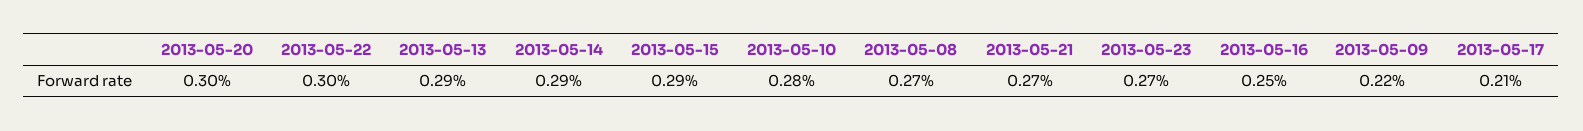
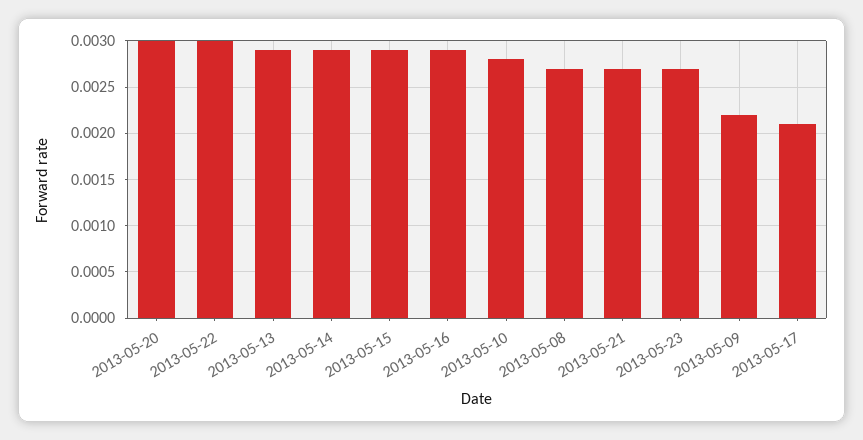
2013-05-16: 0.0025 -> 0.0029

